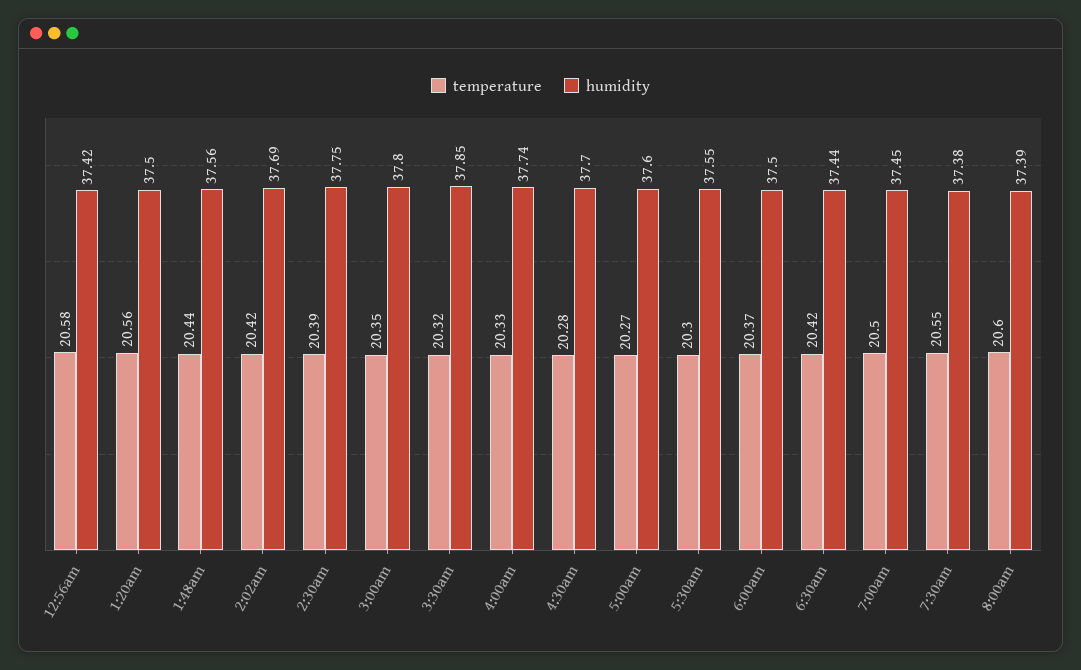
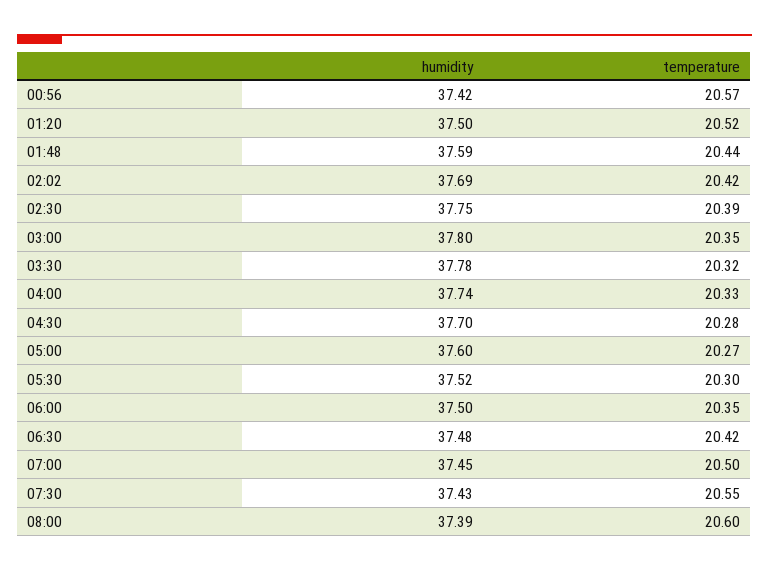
temperature, 12:56am: 20.58 -> 20.57
temperature, 1:20am: 20.56 -> 20.52
humidity, 1:48am: 37.56 -> 37.59
humidity, 3:30am: 37.85 -> 37.78
humidity, 5:30am: 37.55 -> 37.52
temperature, 6:00am: 20.37 -> 20.35
humidity, 6:30am: 37.44 -> 37.48
humidity, 7:30am: 37.38 -> 37.43

